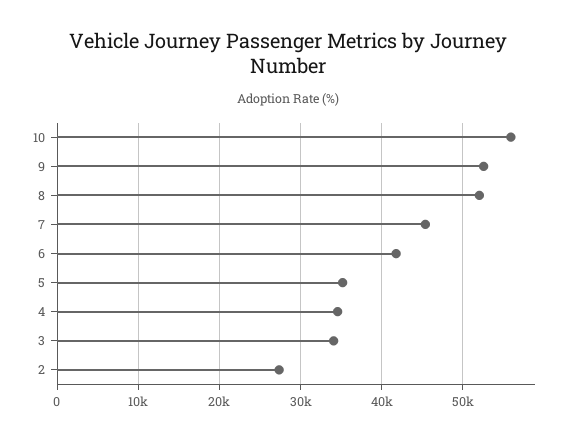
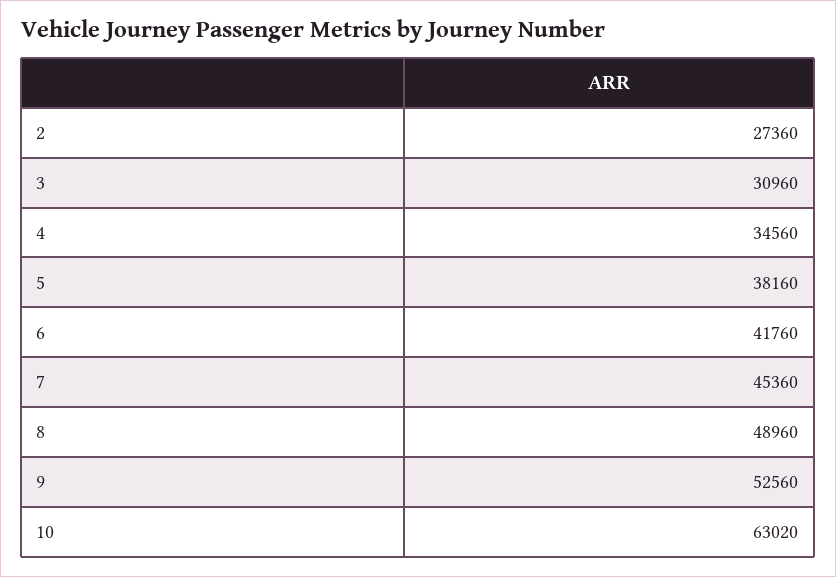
10: 56000 -> 63020
8: 52000 -> 48960
5: 35000 -> 38160
3: 34000 -> 30960

